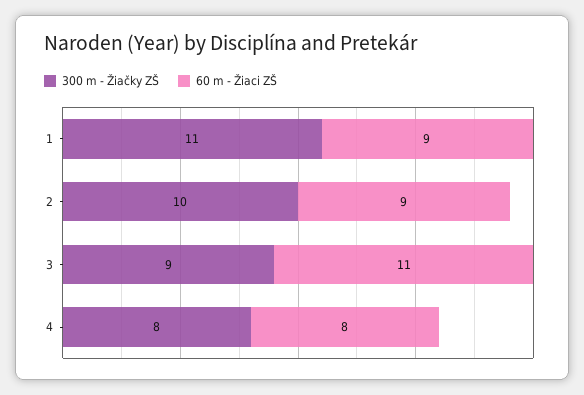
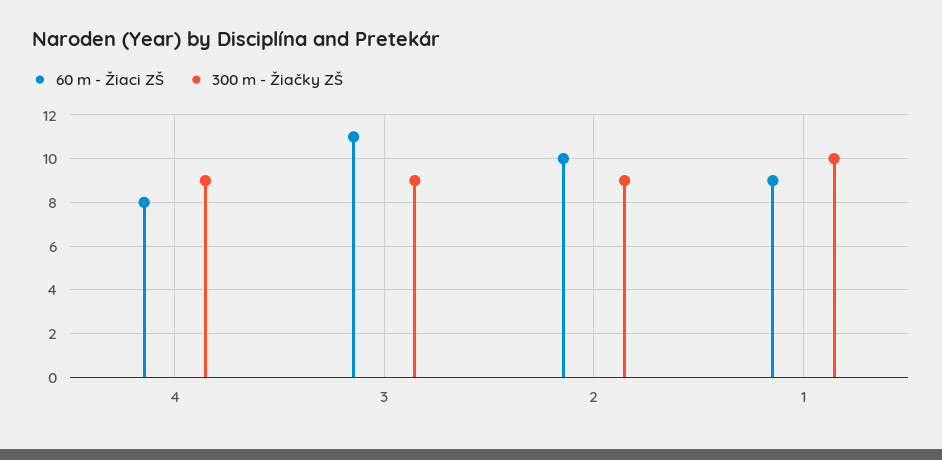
300 m - Žiačky ZŠ, 1: 11 -> 10
300 m - Žiačky ZŠ, 2: 10 -> 9
60 m - Žiaci ZŠ, 2: 9 -> 10
300 m - Žiačky ZŠ, 4: 8 -> 9

